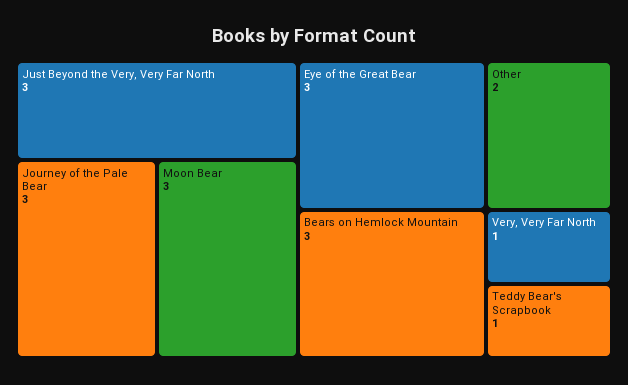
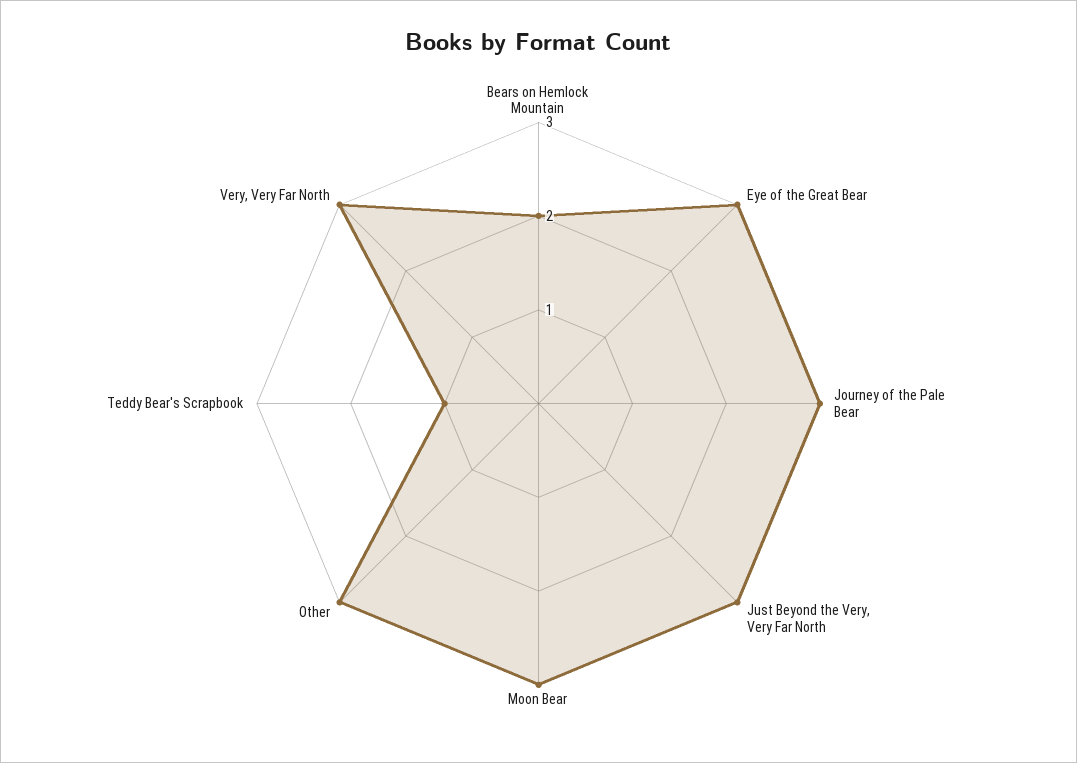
Bears on Hemlock Mountain: 3 -> 2
Other: 2 -> 3
Very, Very Far North: 1 -> 3

